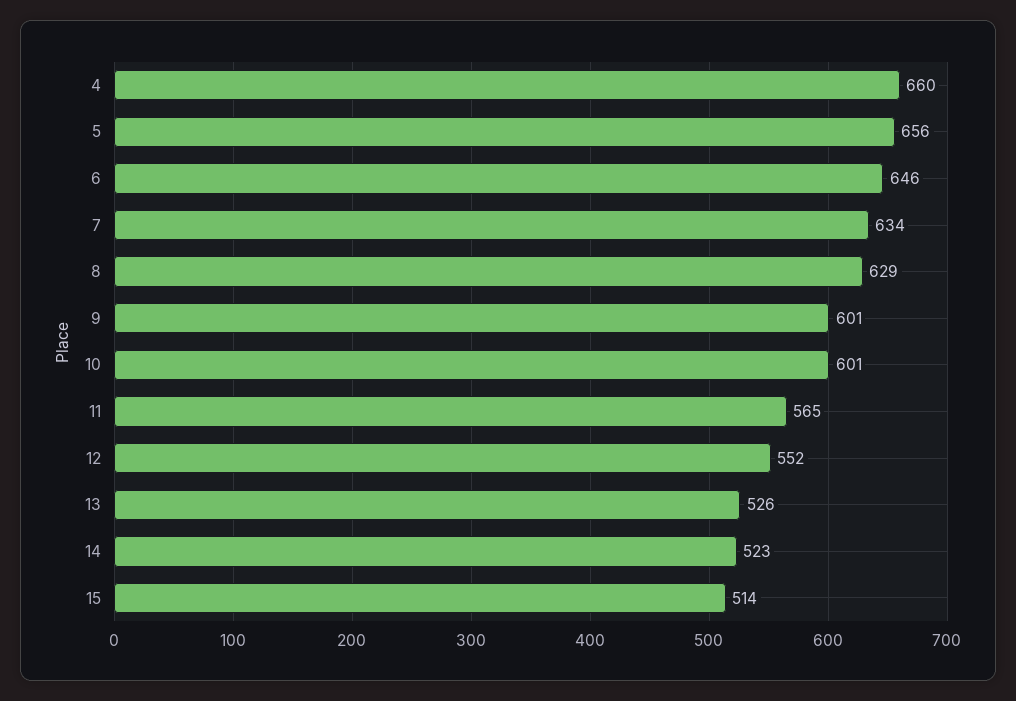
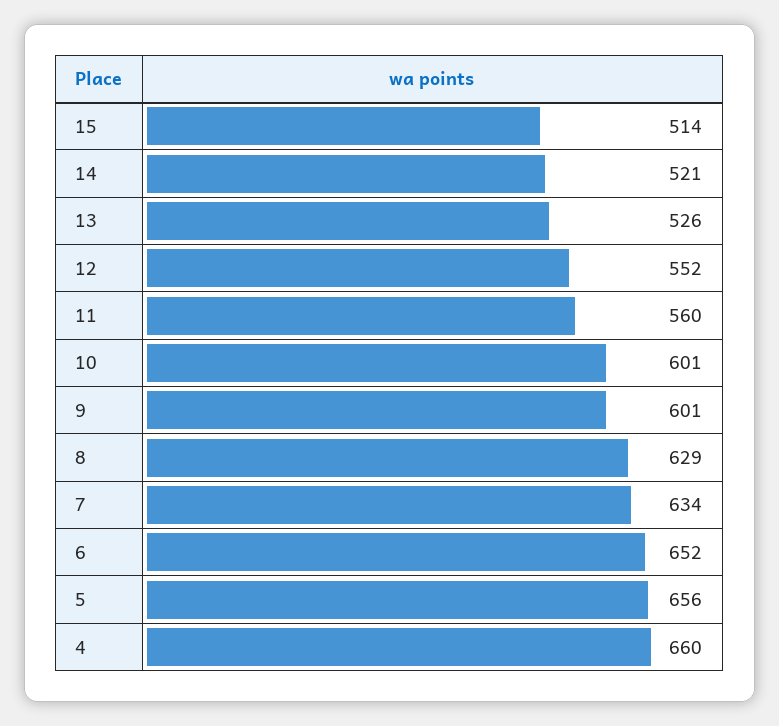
6: 646 -> 652
11: 565 -> 560
14: 523 -> 521

